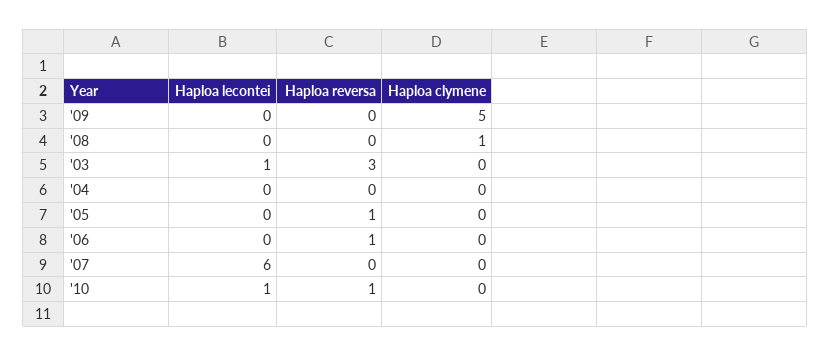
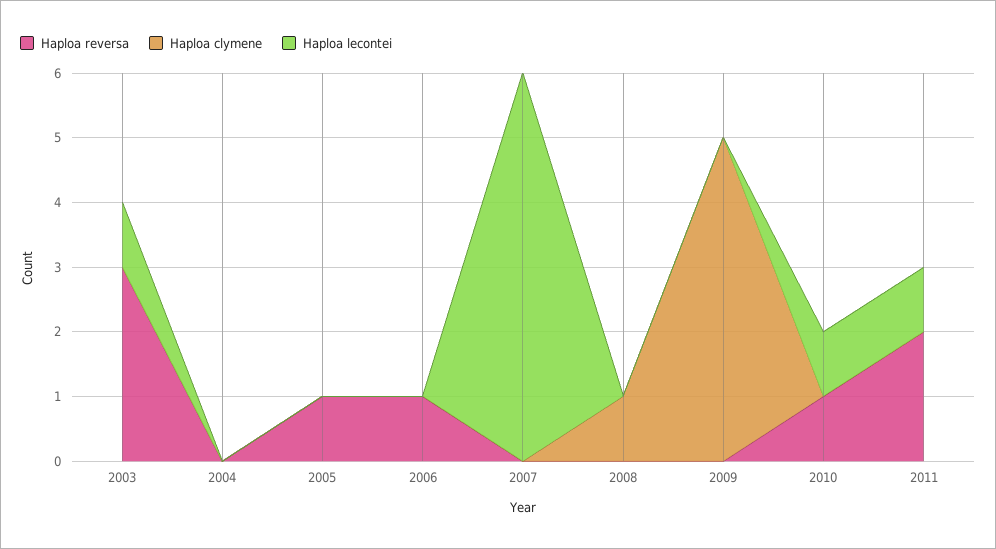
Haploa reversa, 2011: none -> 2
Haploa clymene, 2011: none -> 0
Haploa lecontei, 2011: none -> 1

